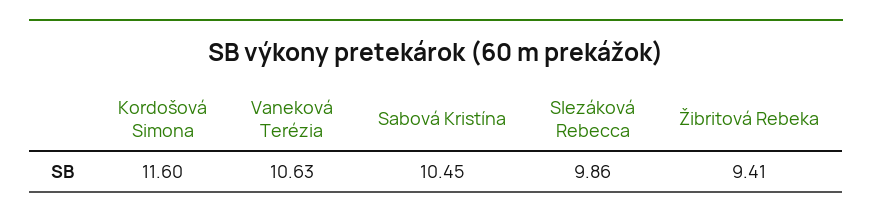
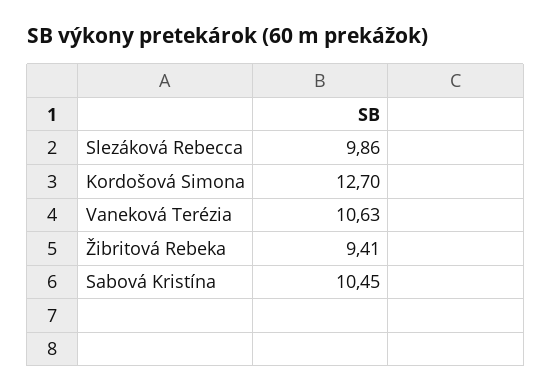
Kordošová Simona: 11.6 -> 12.7

